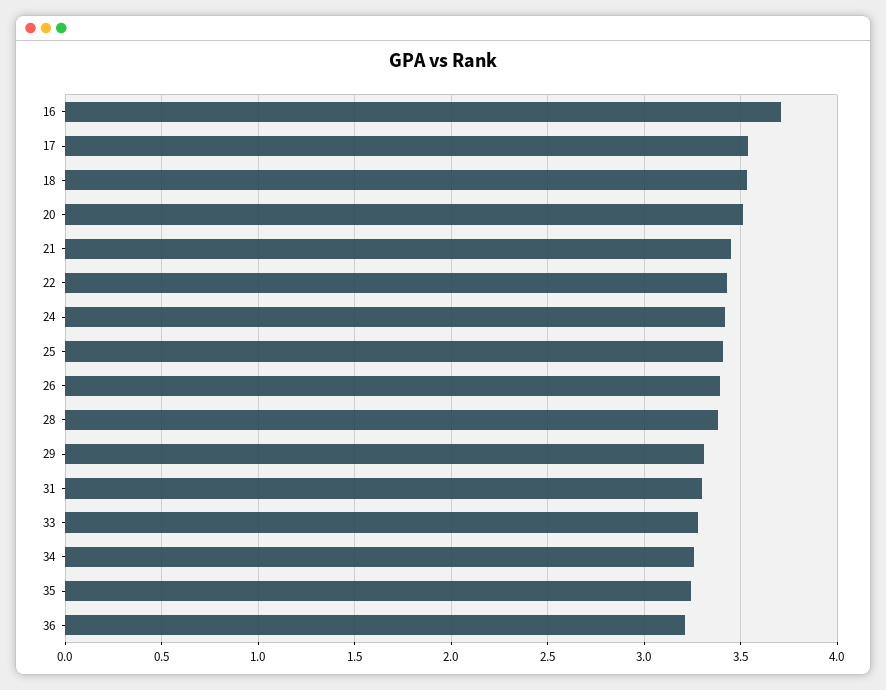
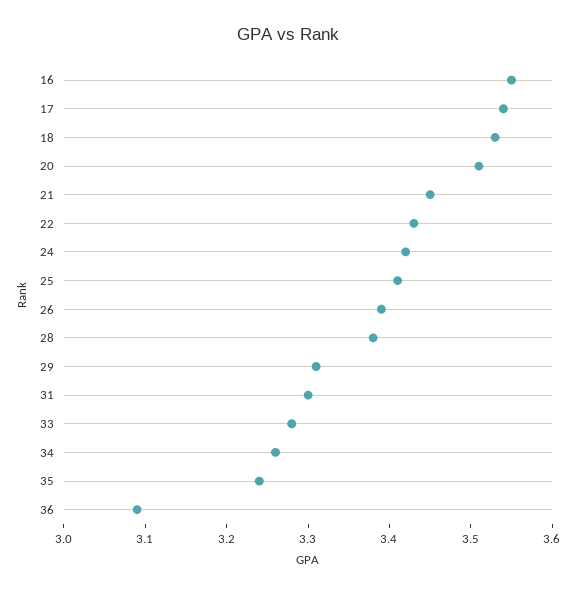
16: 3.7 -> 3.55
36: 3.2 -> 3.09

